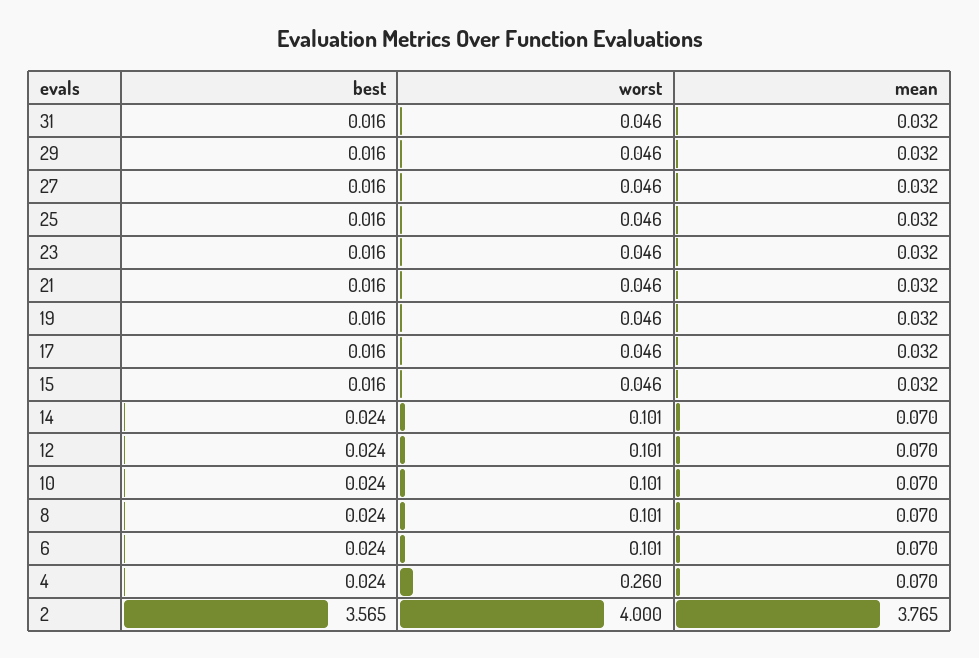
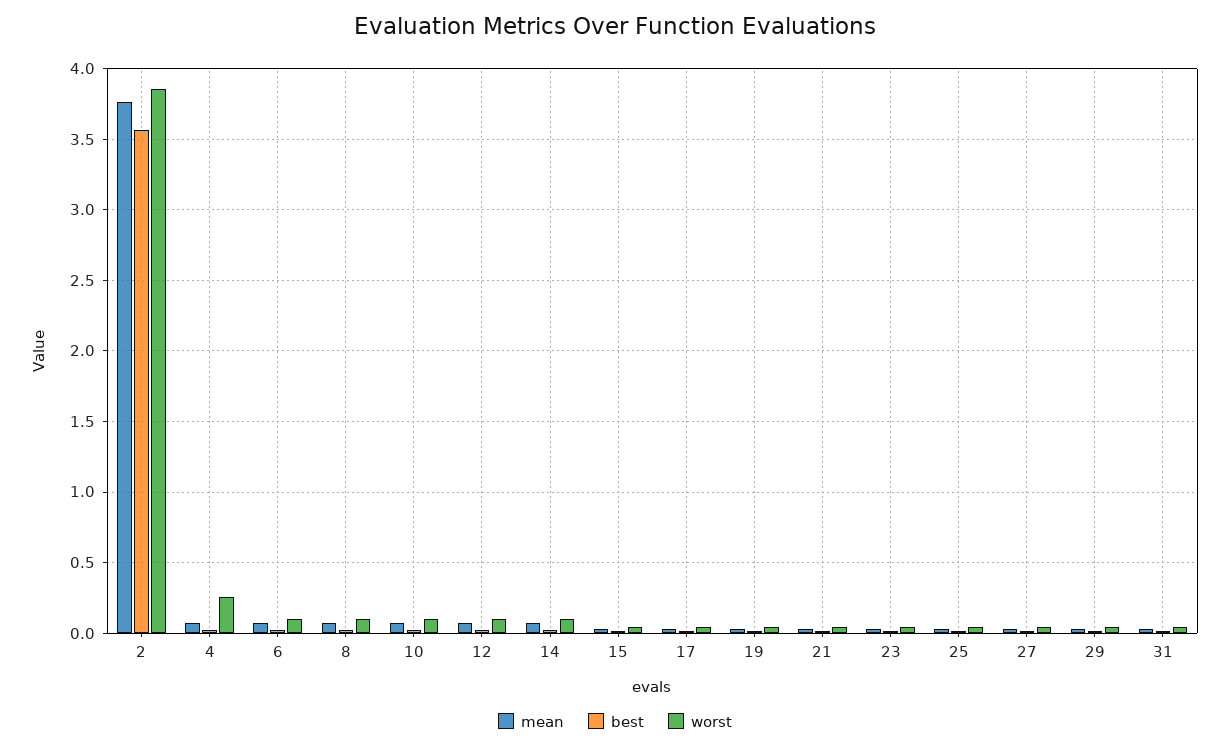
worst, 2: 4 -> 3.85

